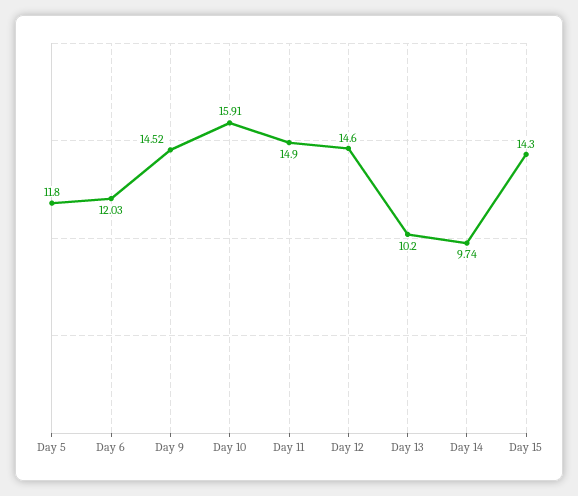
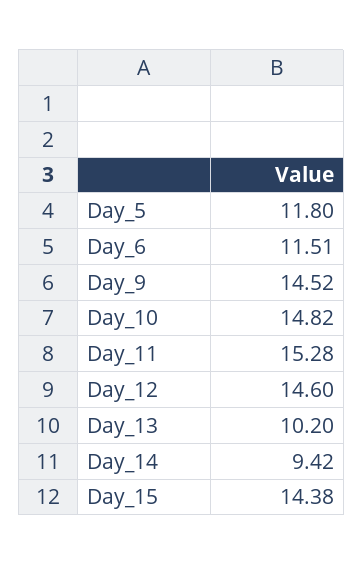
Day 6: 12.03 -> 11.51
Day 10: 15.91 -> 14.82
Day 11: 14.9 -> 15.28
Day 14: 9.74 -> 9.42
Day 15: 14.3 -> 14.38

